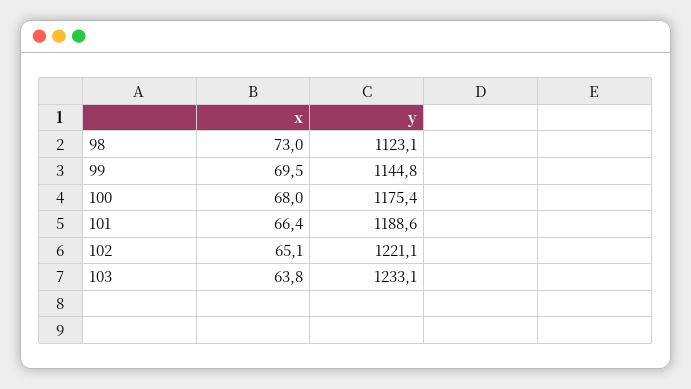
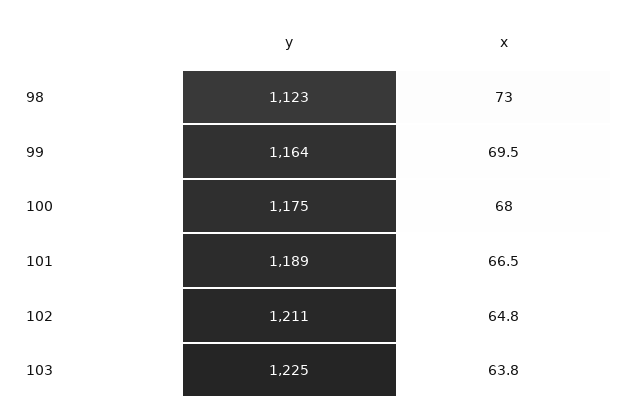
y, 99: 1144.8 -> 1164
x, 101: 66.4 -> 66.5
x, 102: 65.1 -> 64.8
y, 102: 1221.1 -> 1211
y, 103: 1233.1 -> 1225

